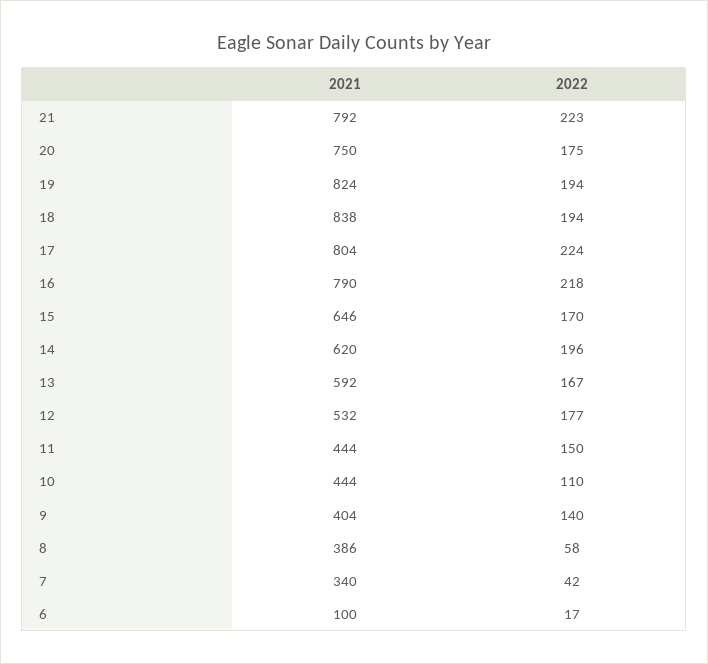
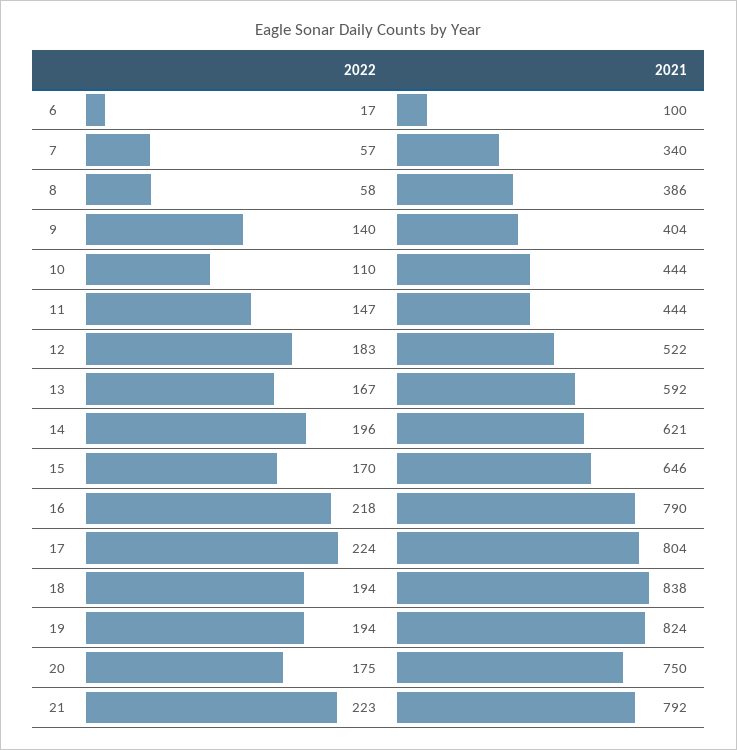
2021, 14: 620 -> 621
2021, 12: 532 -> 522
2022, 12: 177 -> 183
2022, 11: 150 -> 147
2022, 7: 42 -> 57

